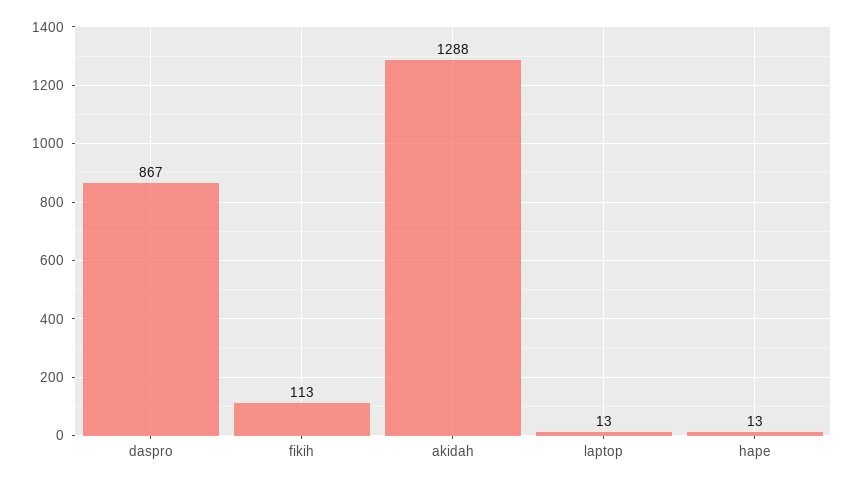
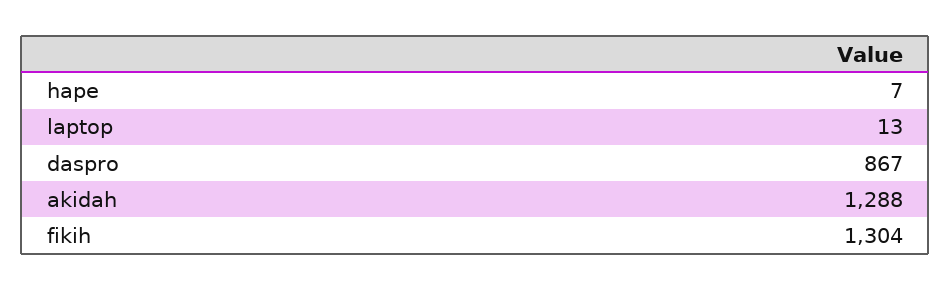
fikih: 113 -> 1304
hape: 13 -> 7

